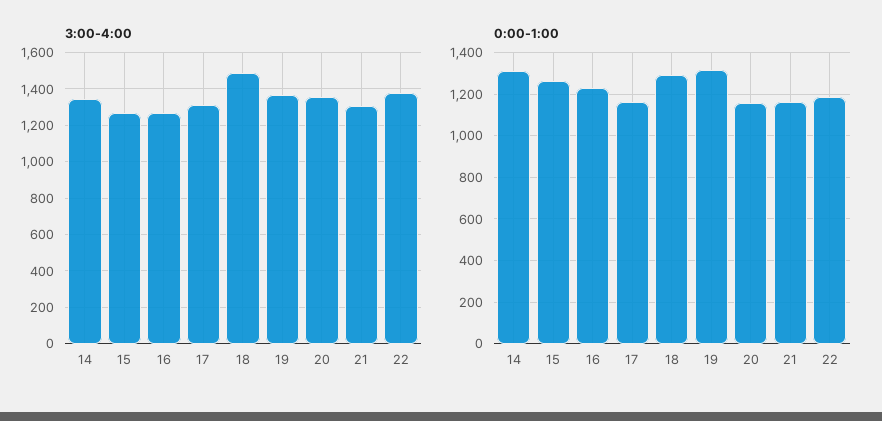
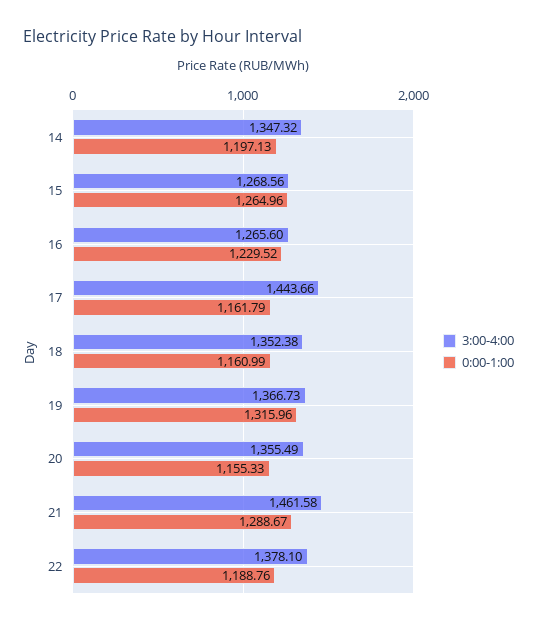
3:00-4:00, 17: 1300 -> 1443.66
3:00-4:00, 18: 1500 -> 1352.38
3:00-4:00, 21: 1300 -> 1461.58
0:00-1:00, 14: 1300 -> 1197.13
0:00-1:00, 18: 1300 -> 1160.99
0:00-1:00, 21: 1150 -> 1288.67

